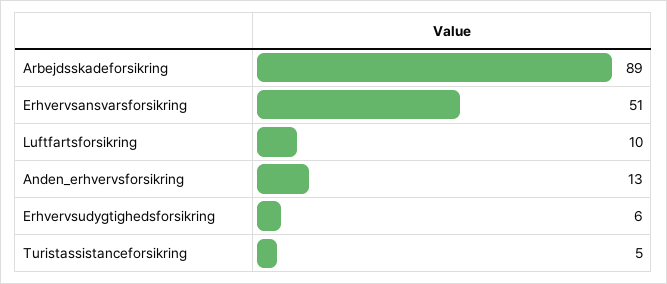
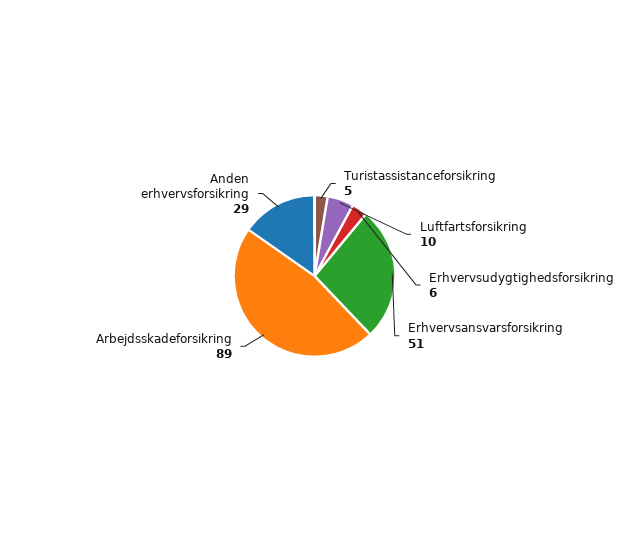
Anden_erhvervsforsikring: 13 -> 29

